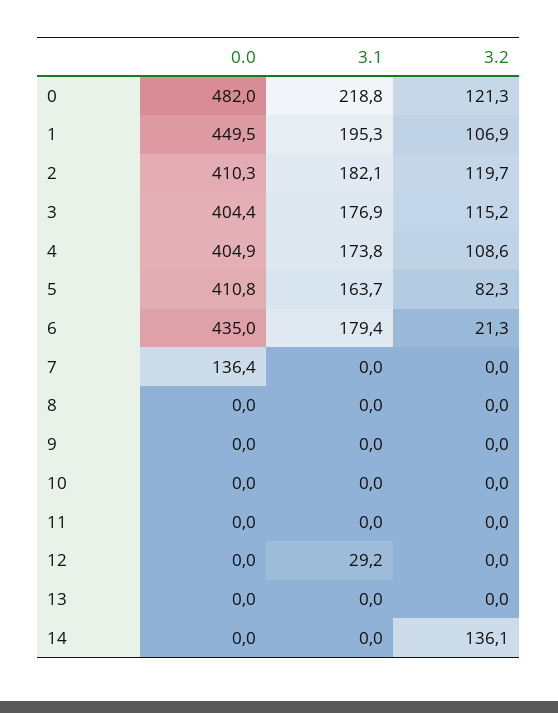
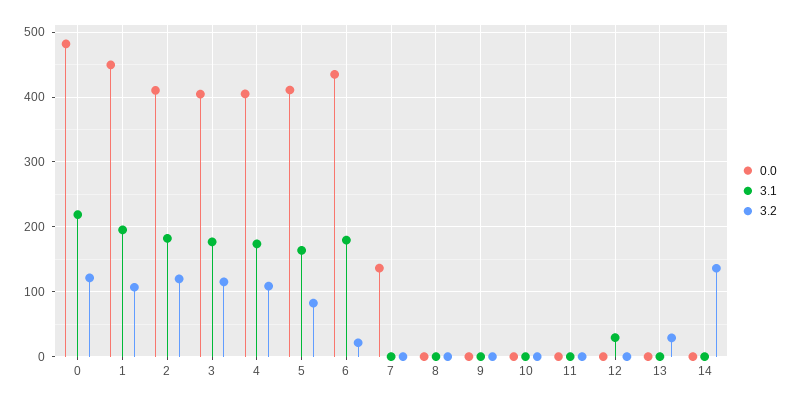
3.2, 13: 0 -> 30

